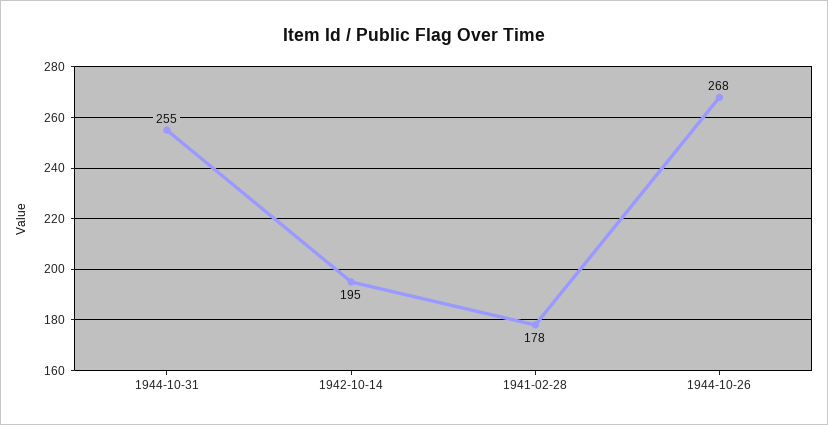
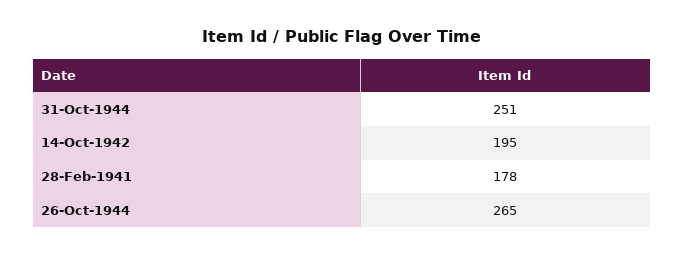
1944-10-31: 255 -> 251
1944-10-26: 268 -> 265

